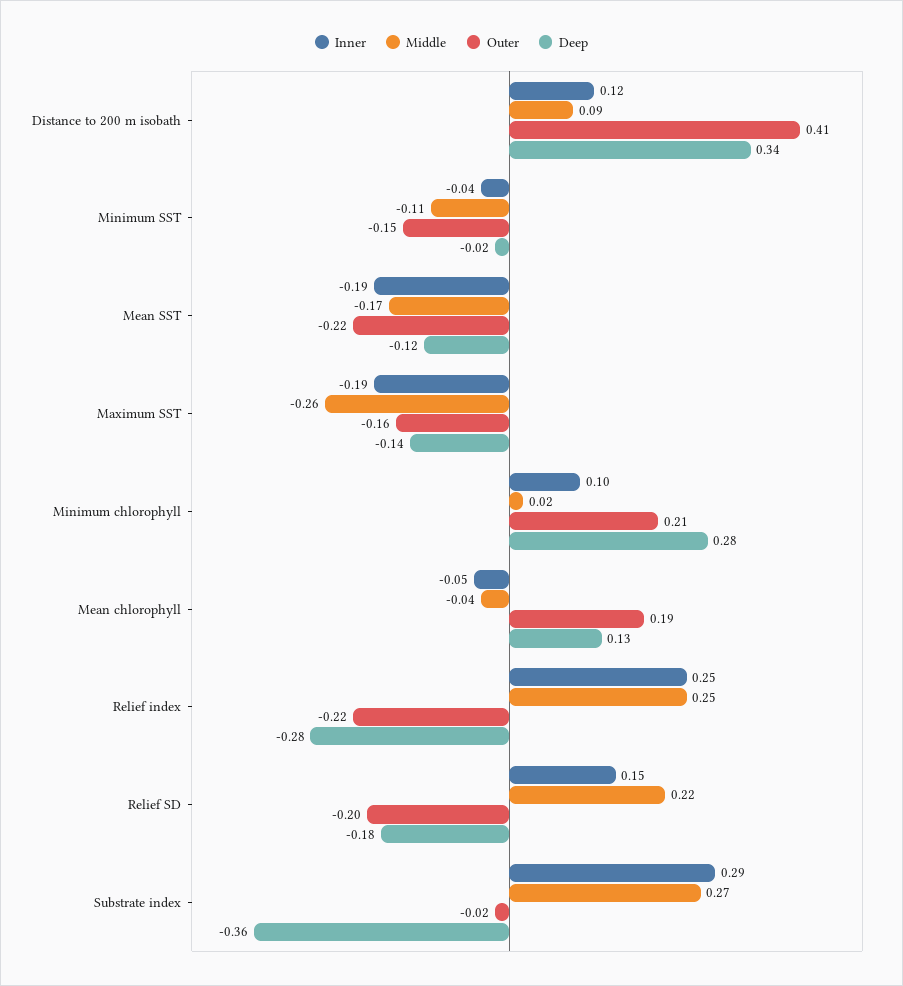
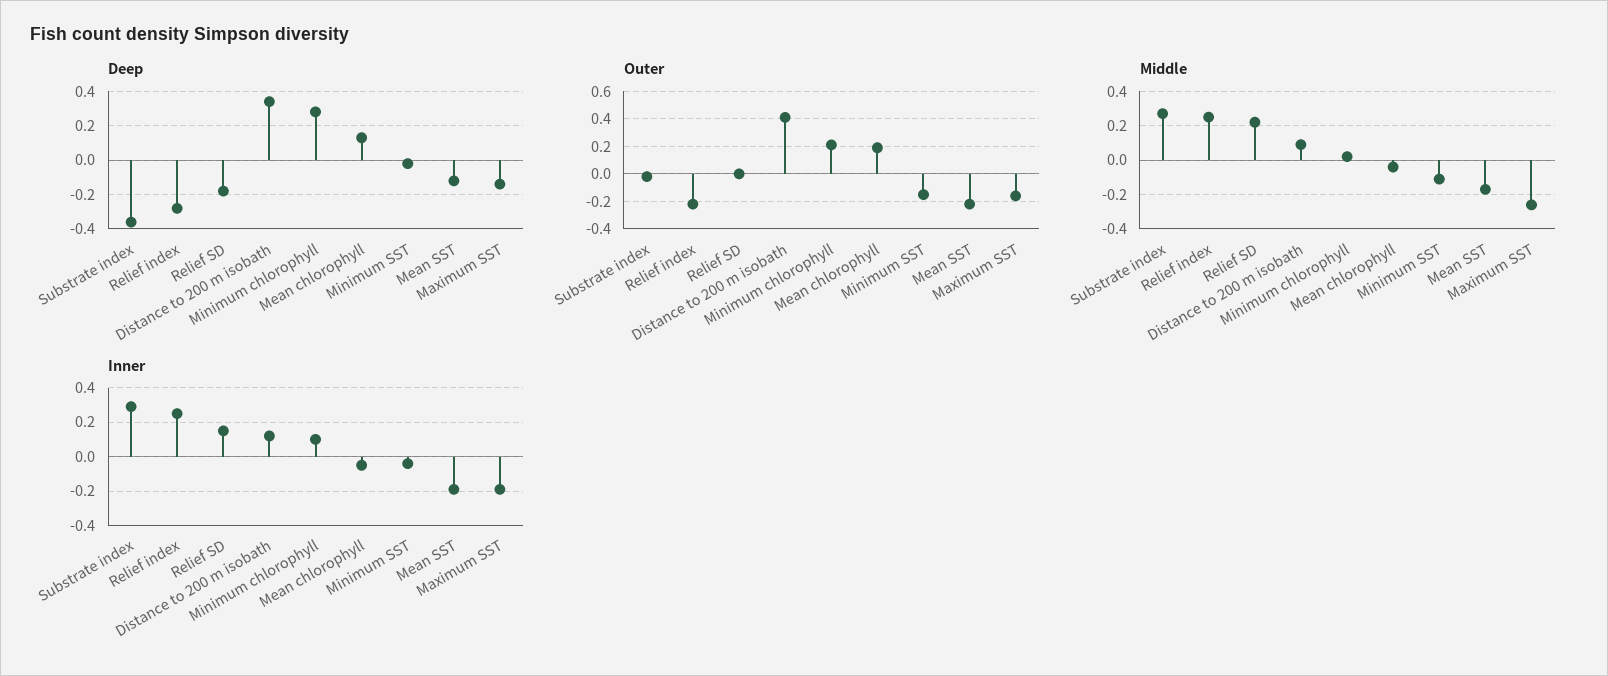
Outer, Relief SD: -0.2 -> 0

